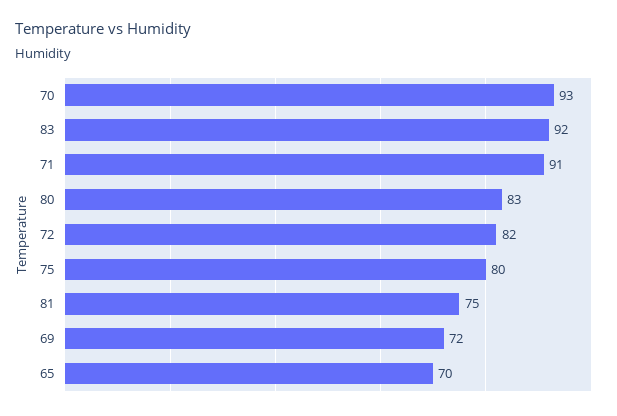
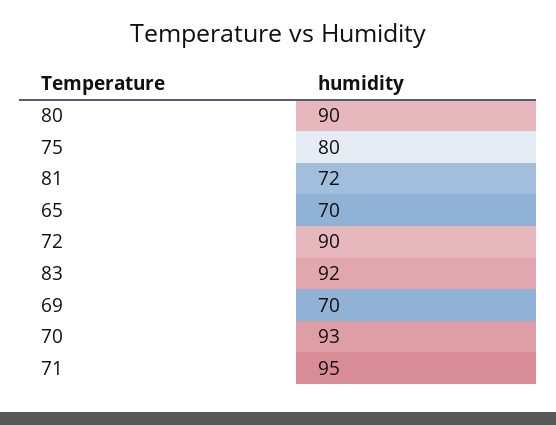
71: 91 -> 95
80: 83 -> 90
72: 82 -> 90
81: 75 -> 72
69: 72 -> 70

